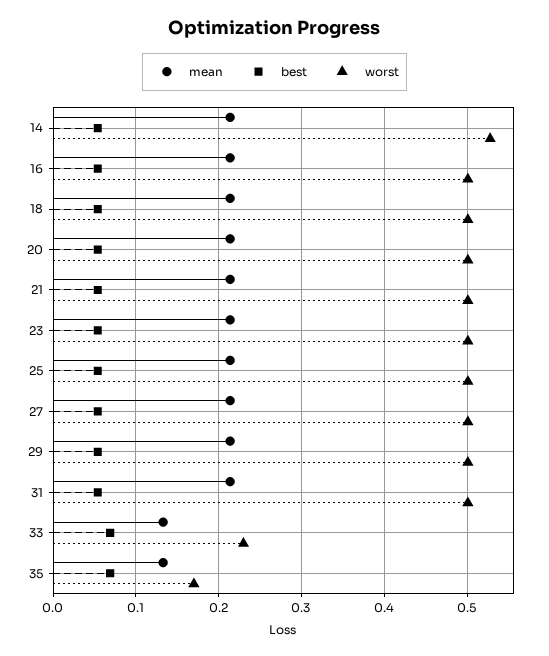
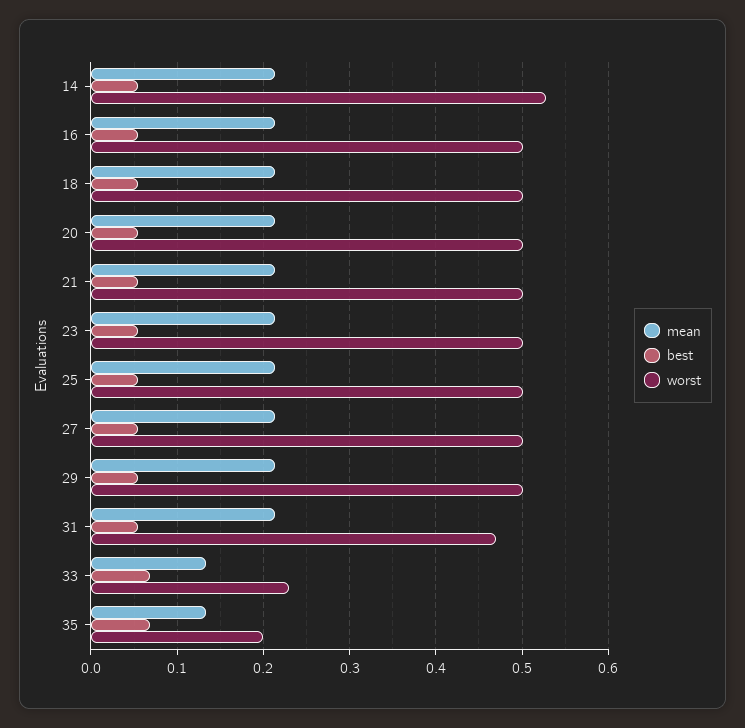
worst, 31: 0.5 -> 0.47
worst, 35: 0.17 -> 0.2

